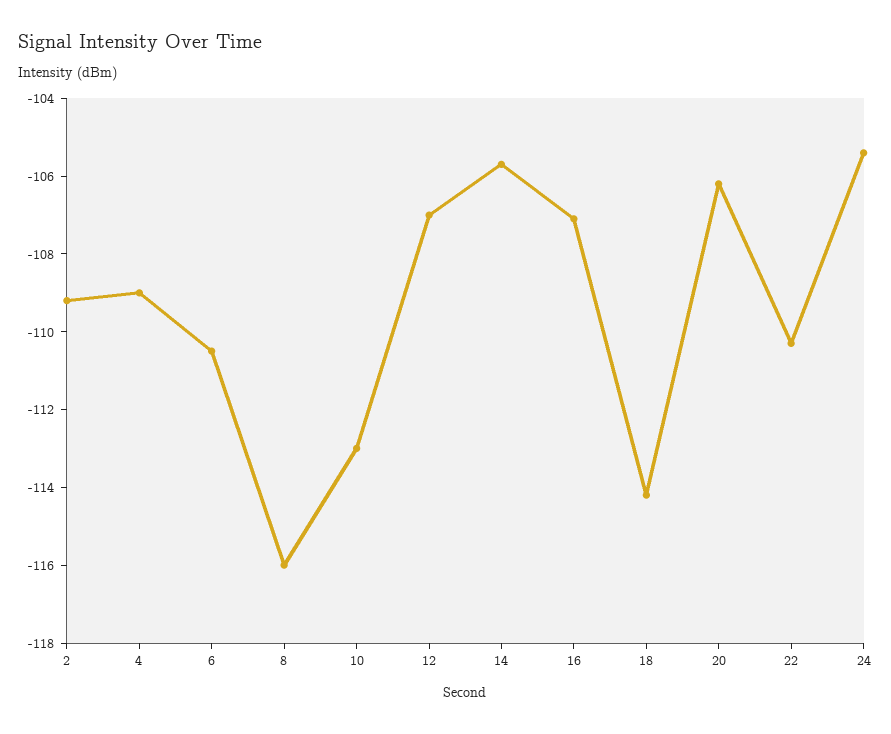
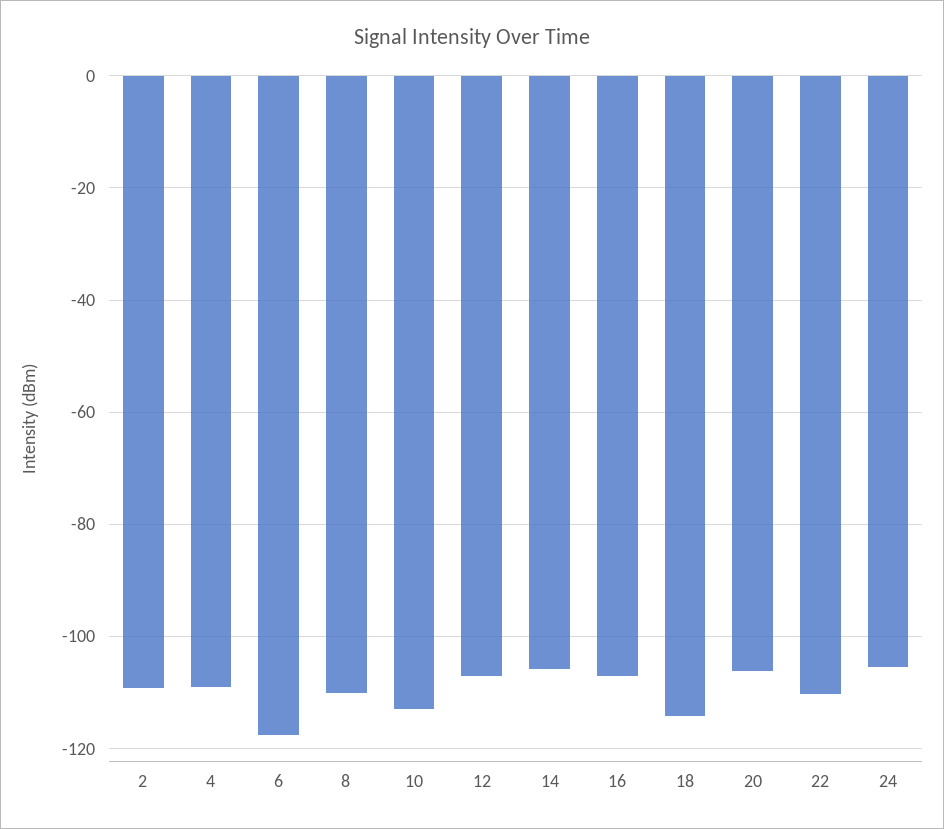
6: -110.5 -> -118
8: -116 -> -110

